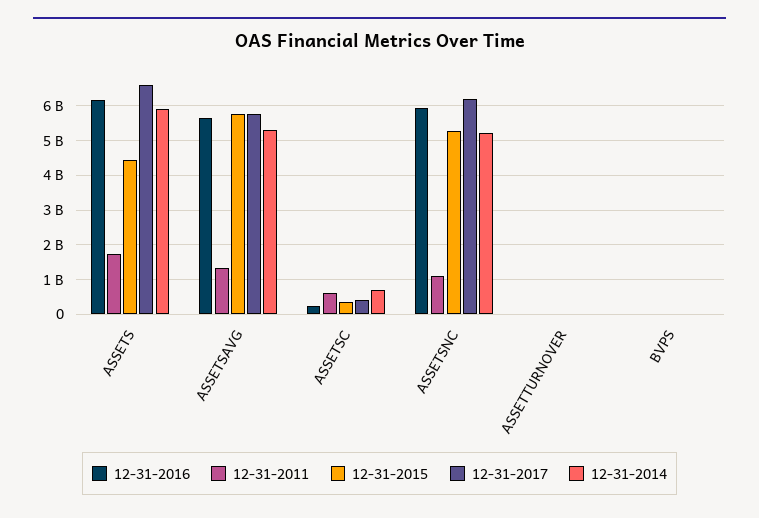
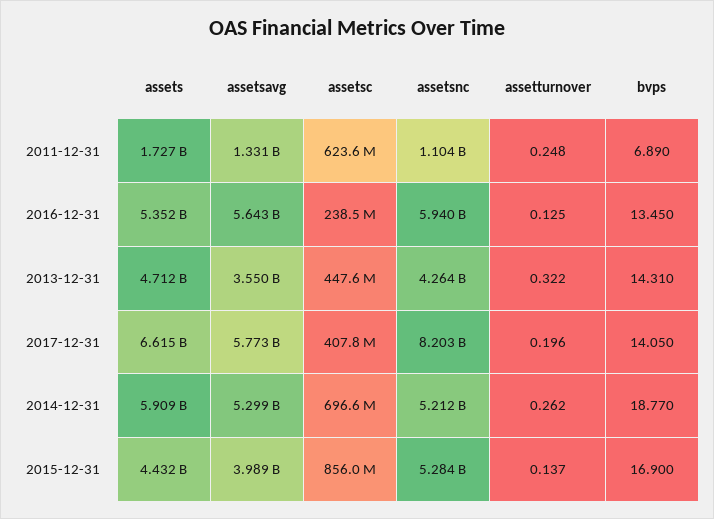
12-31-2016, ASSETS: 6200000000 -> 5352000000
12-31-2015, ASSETSAVG: 5800000000 -> 3989000000
12-31-2015, ASSETSC: 400000000 -> 856000000
12-31-2017, ASSETSNC: 6200000000 -> 8203000000
2013-12-31, ASSETS: none -> 4712000000
2013-12-31, ASSETSAVG: none -> 3550000000
2013-12-31, ASSETSC: none -> 447600000
2013-12-31, ASSETSNC: none -> 4264000000
2013-12-31, ASSETTURNOVER: none -> 0.322
2013-12-31, BVPS: none -> 14.31

